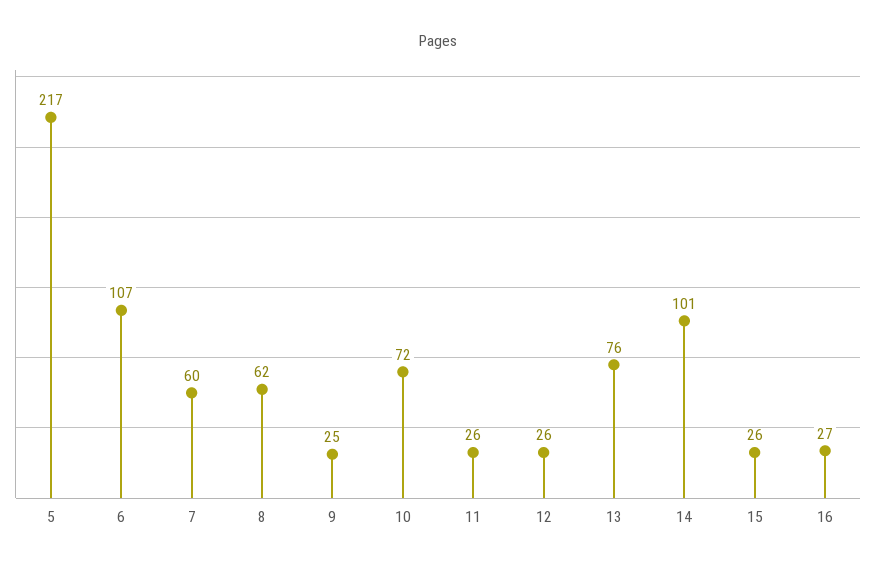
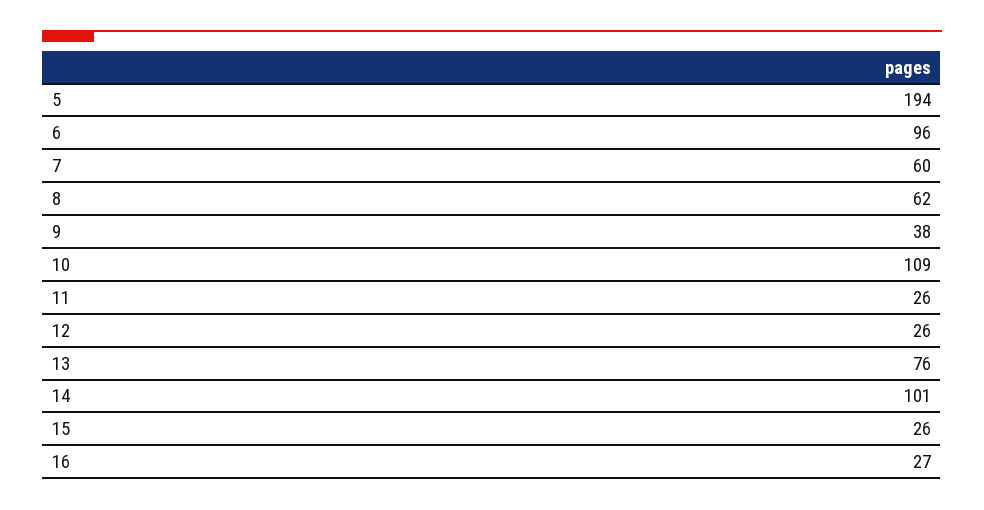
5: 217 -> 194
6: 107 -> 96
9: 25 -> 38
10: 72 -> 109

